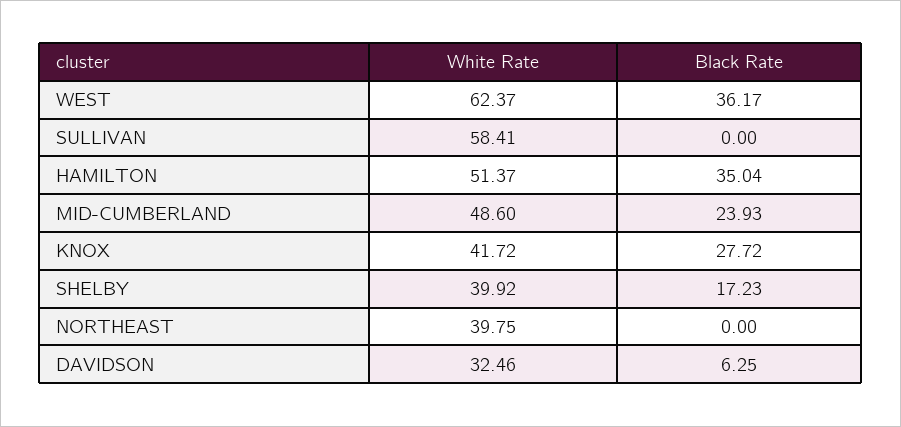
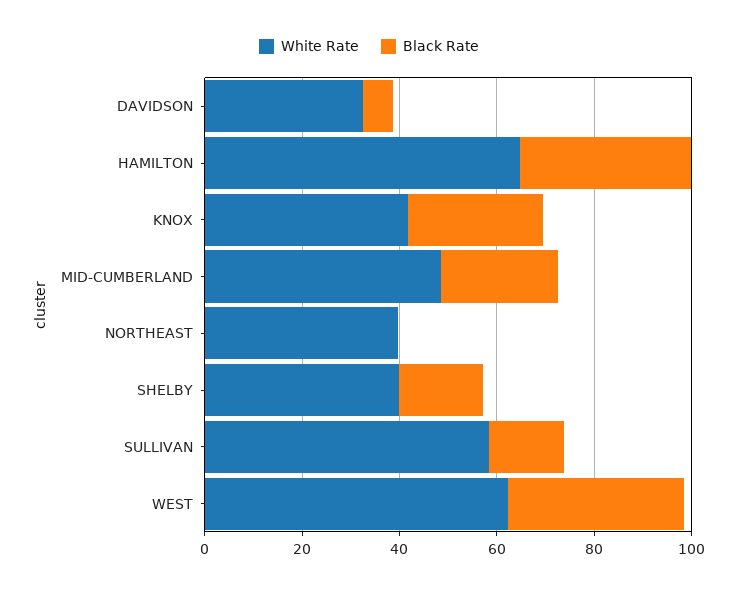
Black Rate, SULLIVAN: 0 -> 15
White Rate, HAMILTON: 51.37 -> 65

